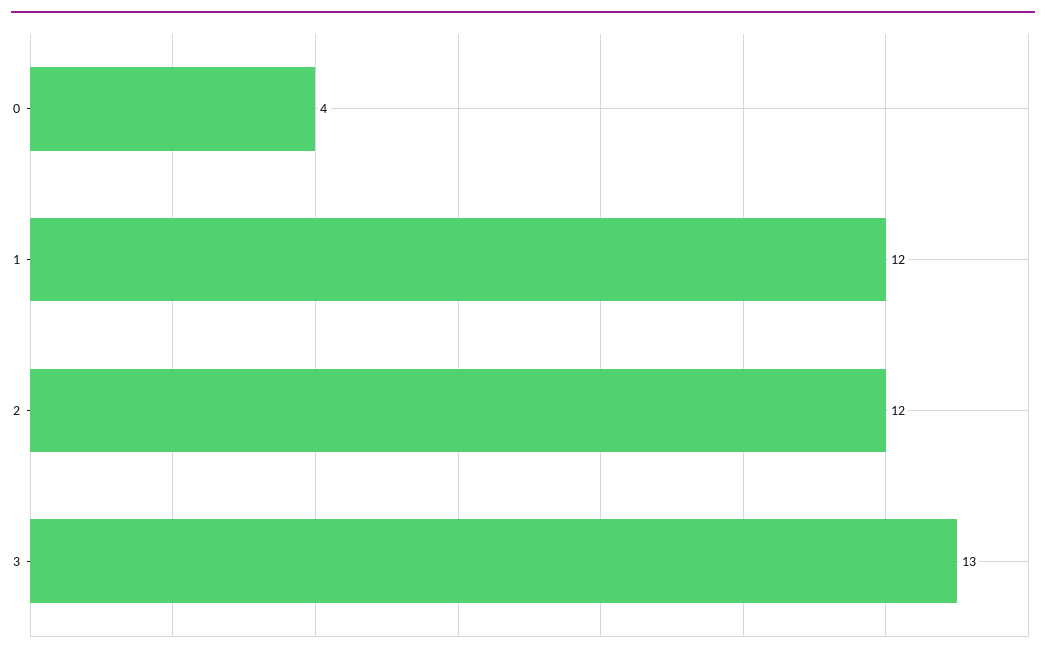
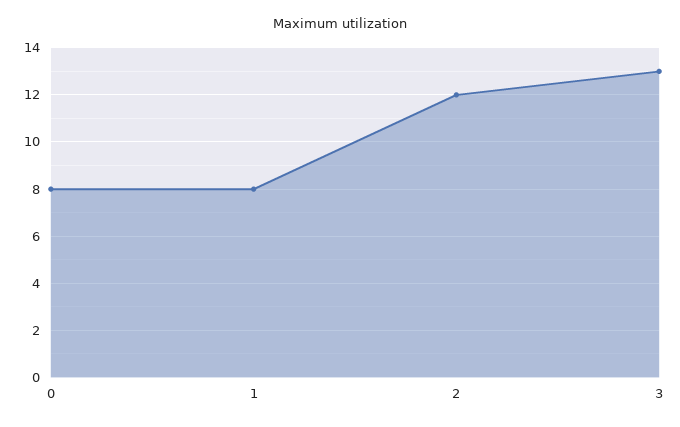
0: 4 -> 8
1: 12 -> 8

